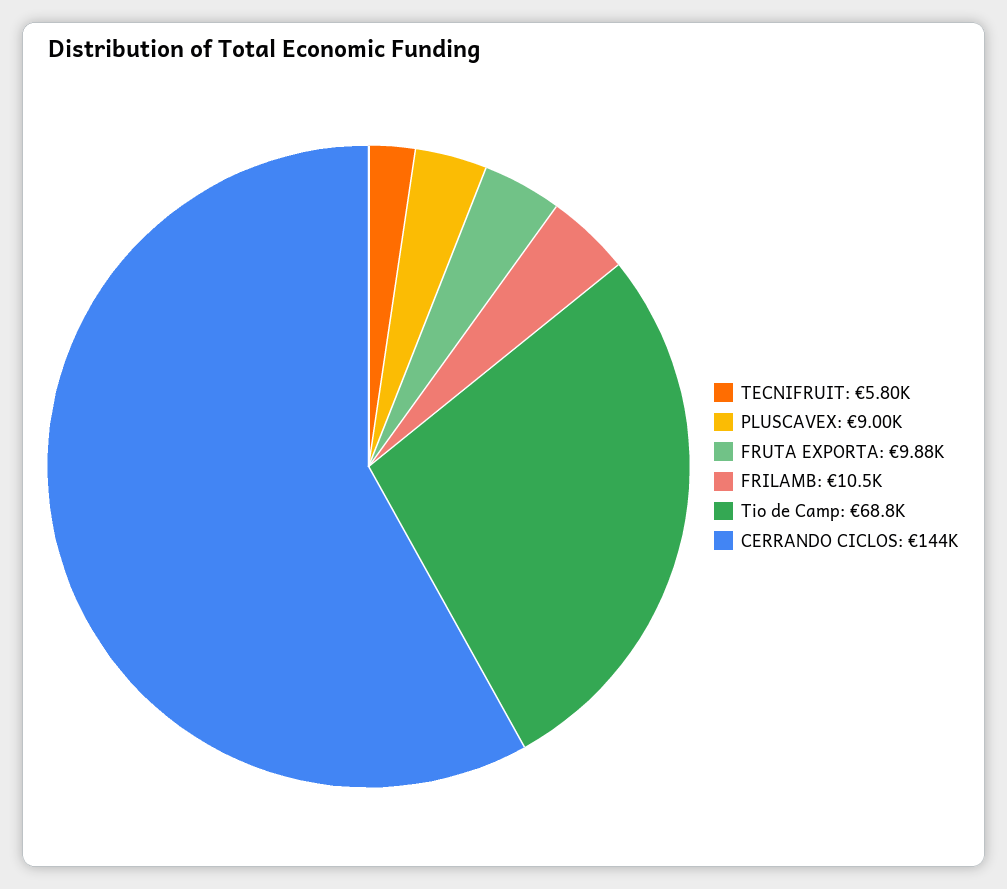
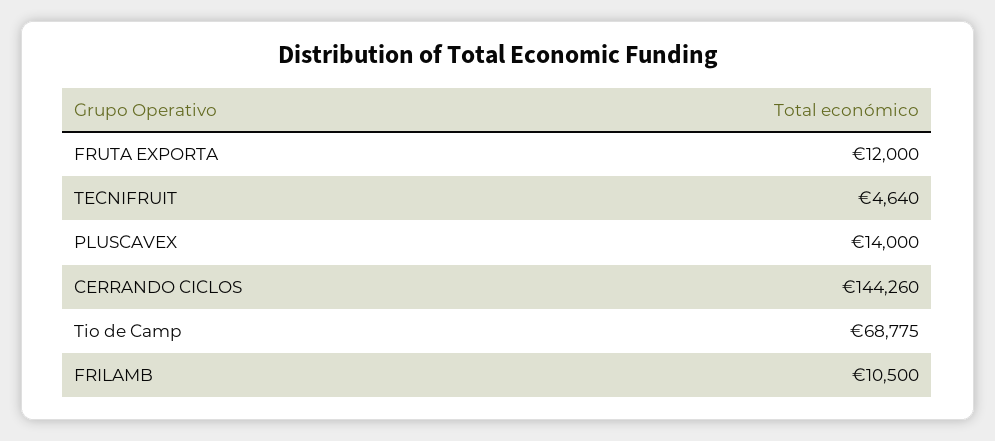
TECNIFRUIT: 5800 -> 4640
PLUSCAVEX: 9000 -> 14000
FRUTA EXPORTA: 9880 -> 12000

